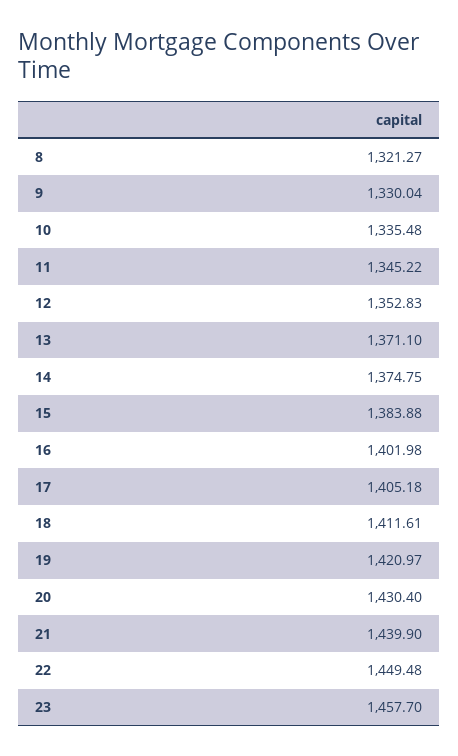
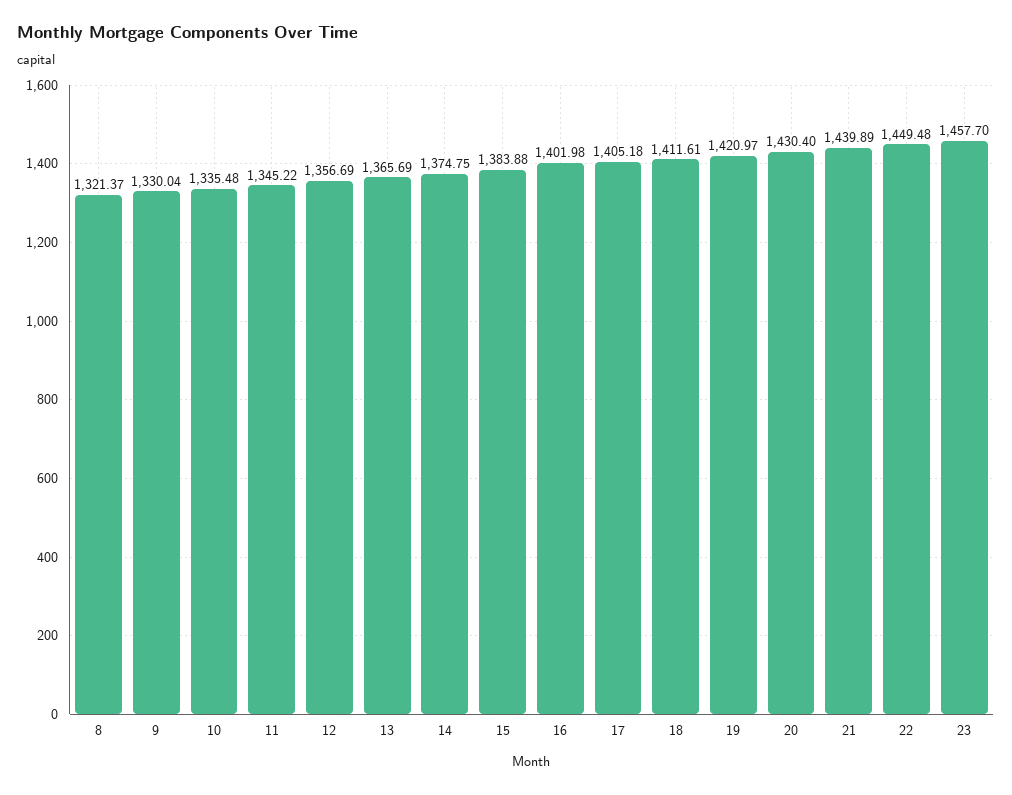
8: 1321.27 -> 1321.37
12: 1352.83 -> 1356.69
13: 1371.1 -> 1365.69
21: 1439.9 -> 1439.89

